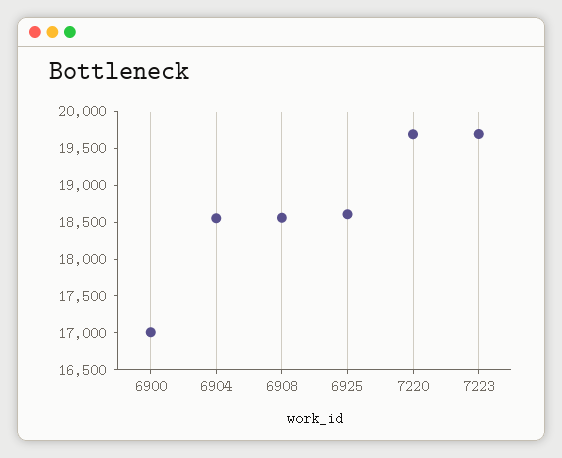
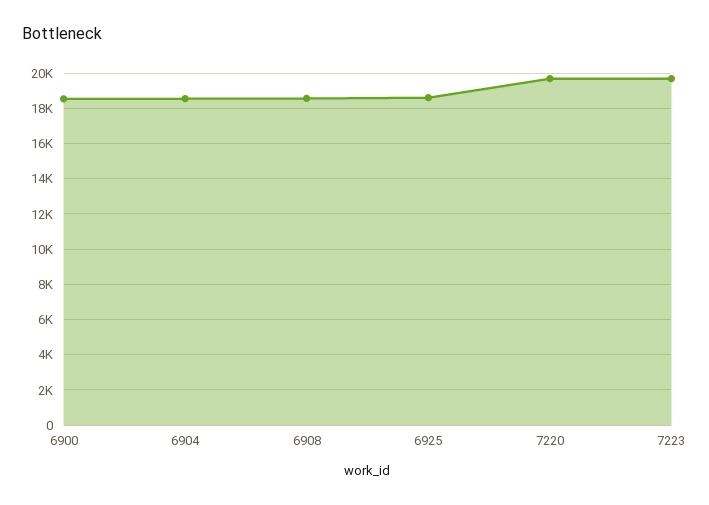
6900: 17000 -> 18500

